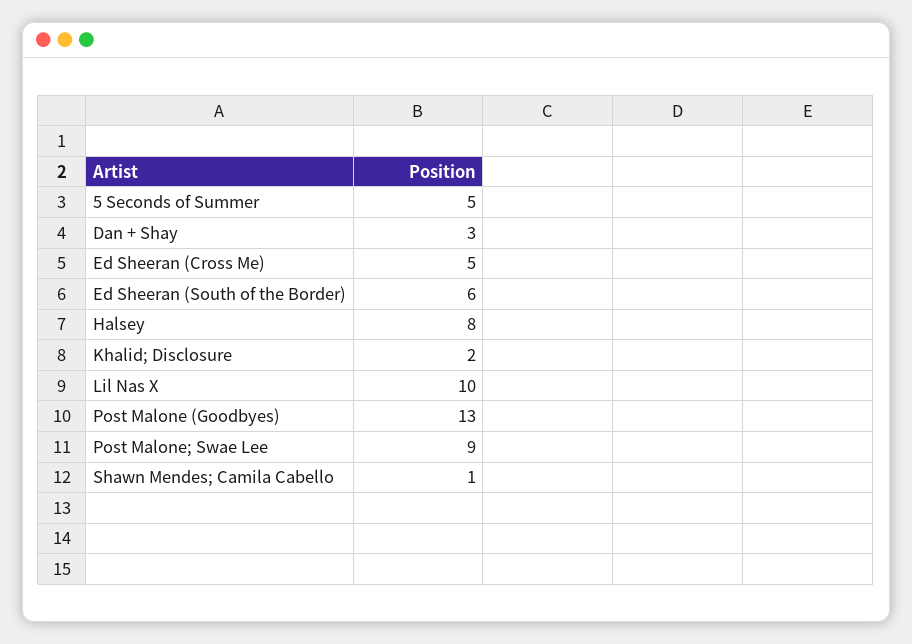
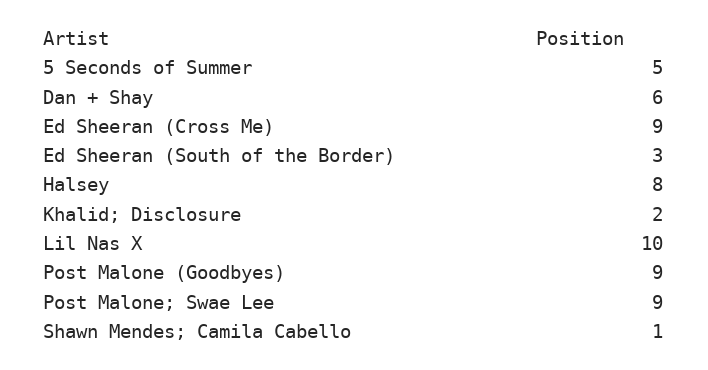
Dan + Shay: 3 -> 6
Ed Sheeran (Cross Me): 5 -> 9
Ed Sheeran (South of the Border): 6 -> 3
Post Malone (Goodbyes): 13 -> 9

